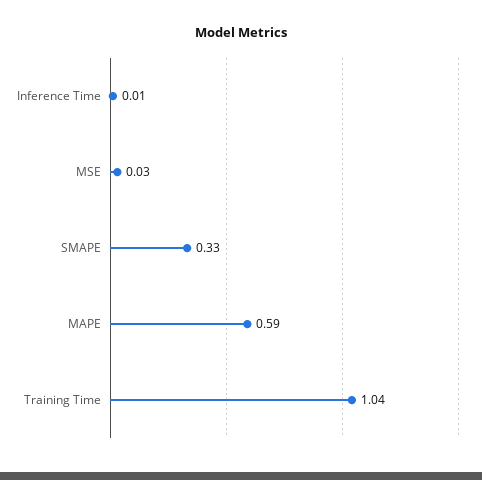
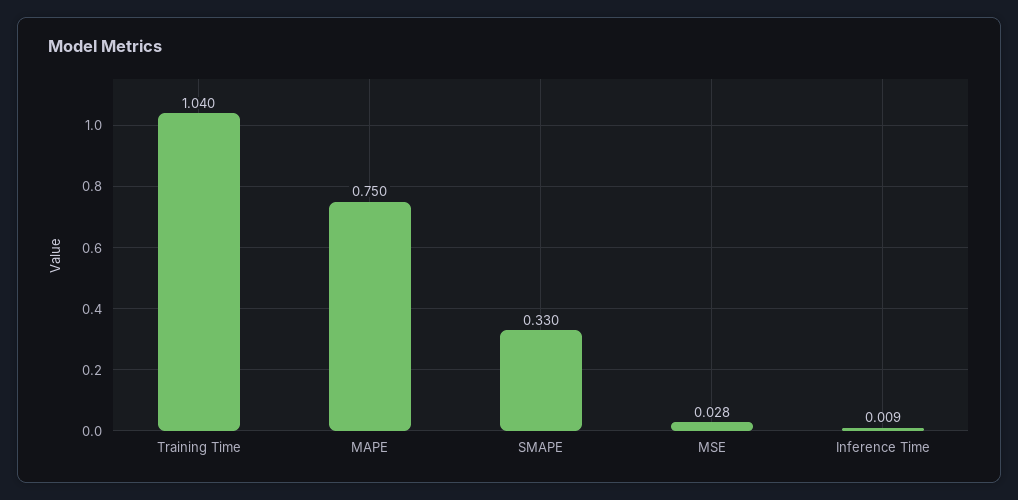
MAPE: 0.59 -> 0.75

